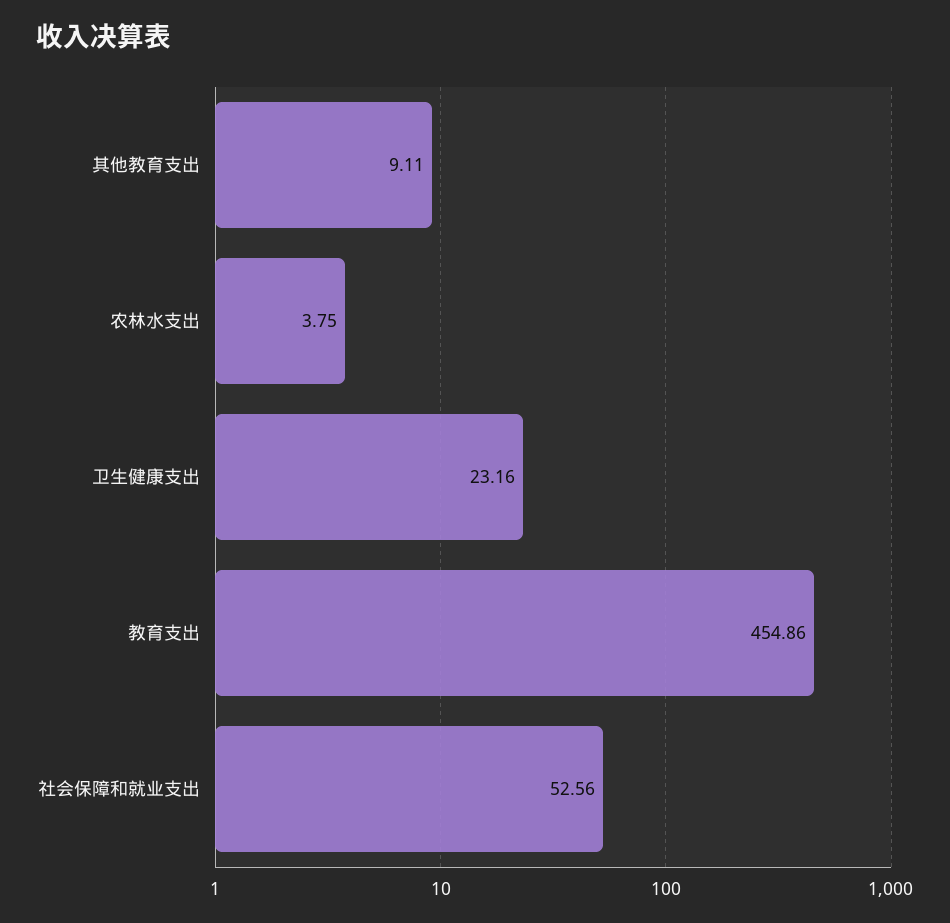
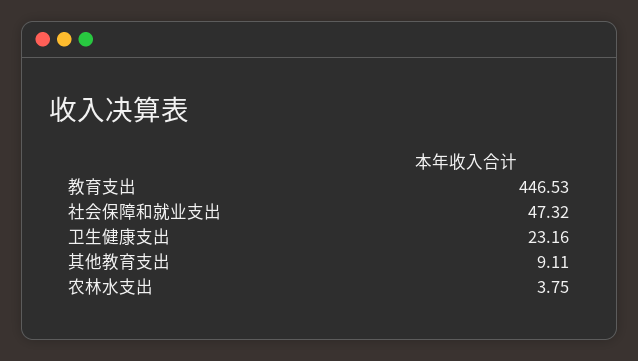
教育支出: 454.86 -> 446.53
社会保障和就业支出: 52.56 -> 47.32

